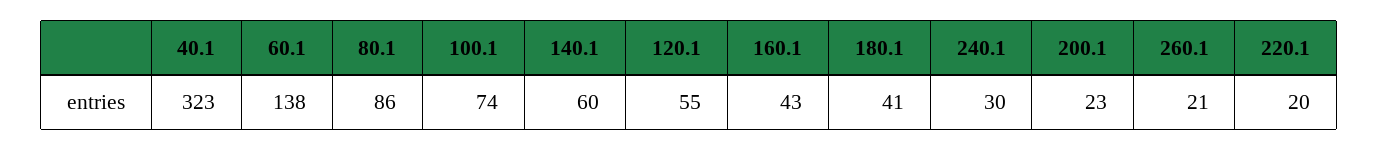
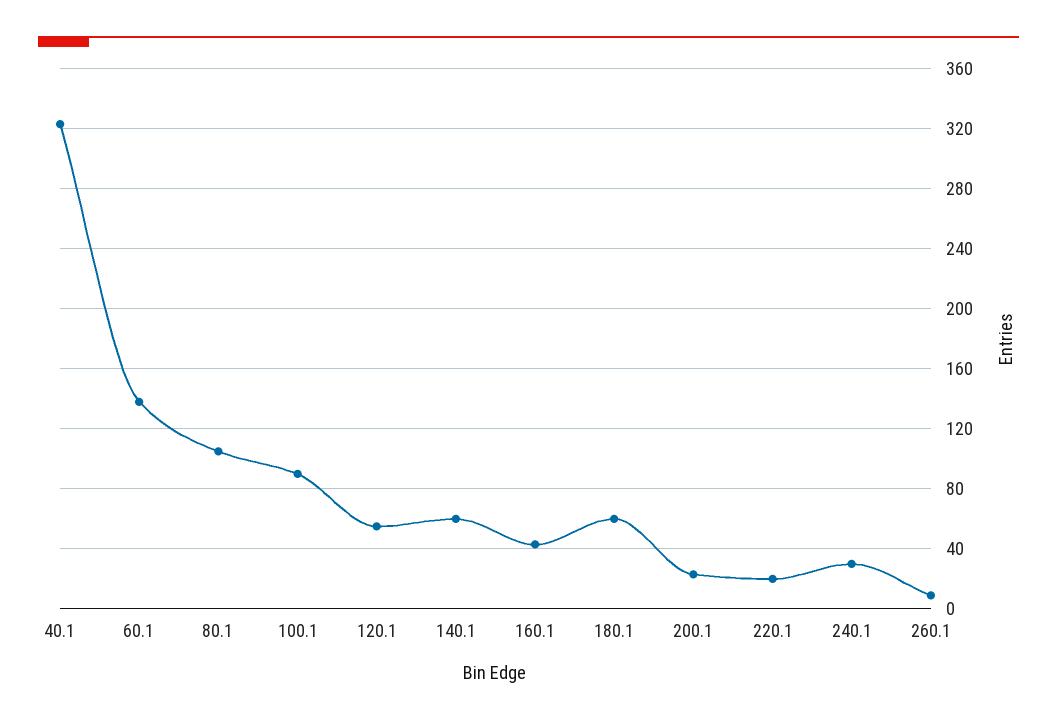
80.1: 86 -> 105
100.1: 74 -> 90
180.1: 41 -> 60
260.1: 21 -> 10

